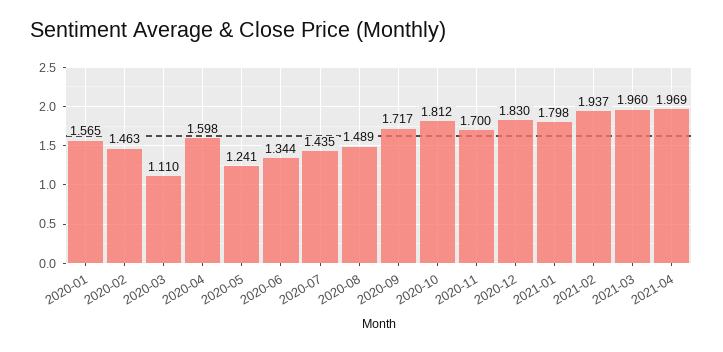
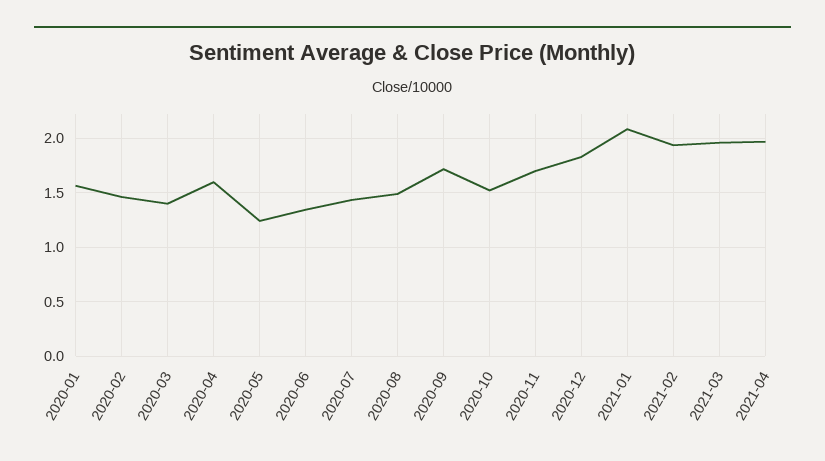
2020-03: 1.11 -> 1.4
2020-10: 1.812 -> 1.5
2021-01: 1.798 -> 2.1

